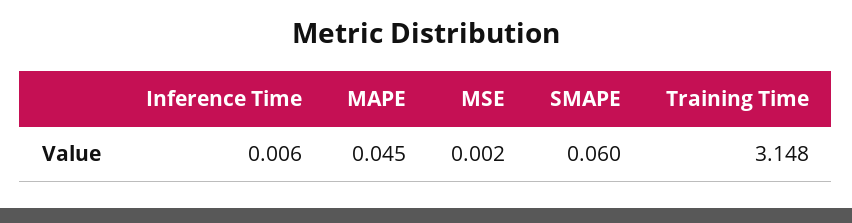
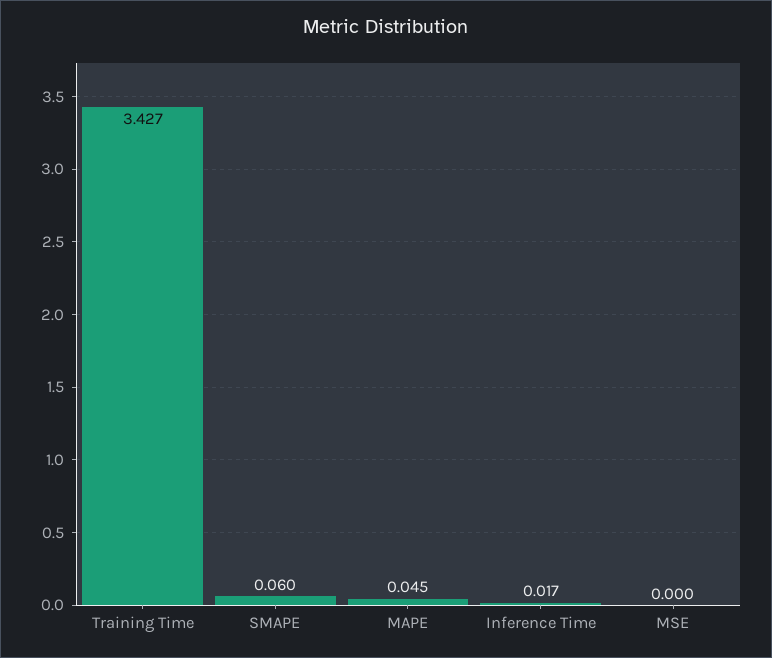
Inference Time: 0.006 -> 0.017
MSE: 0.002 -> 0
Training Time: 3.148 -> 3.427

